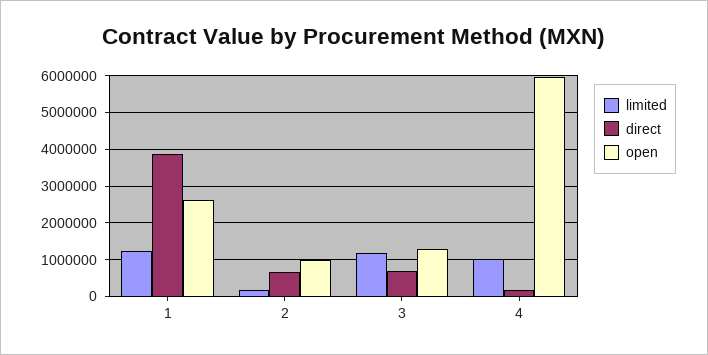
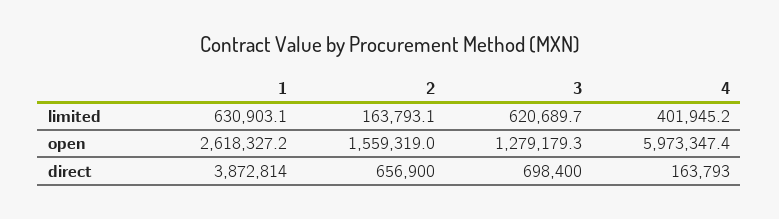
limited, 1: 1200000 -> 630903.1
open, 2: 1000000 -> 1559319
limited, 3: 1200000 -> 620689.7
limited, 4: 1000000 -> 401945.2

